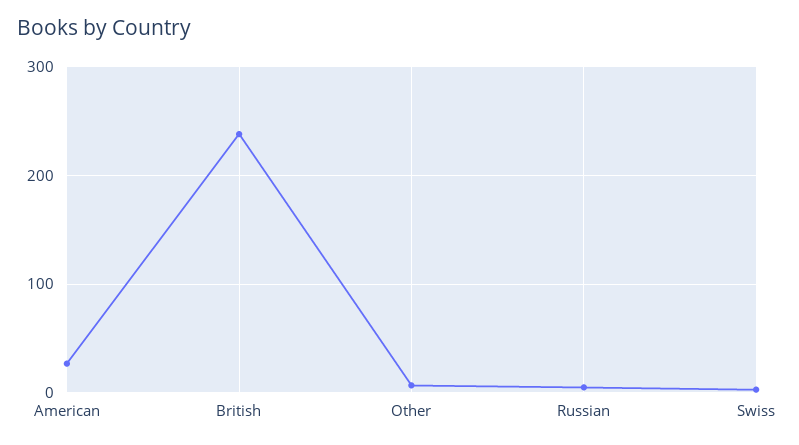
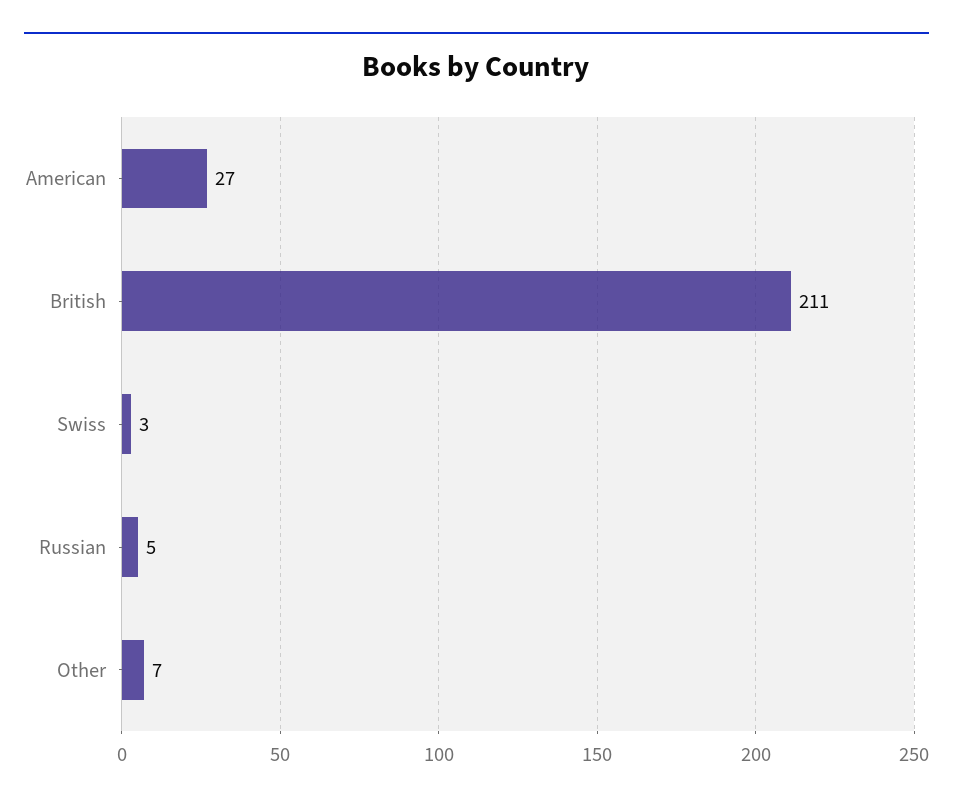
British: 240 -> 211

